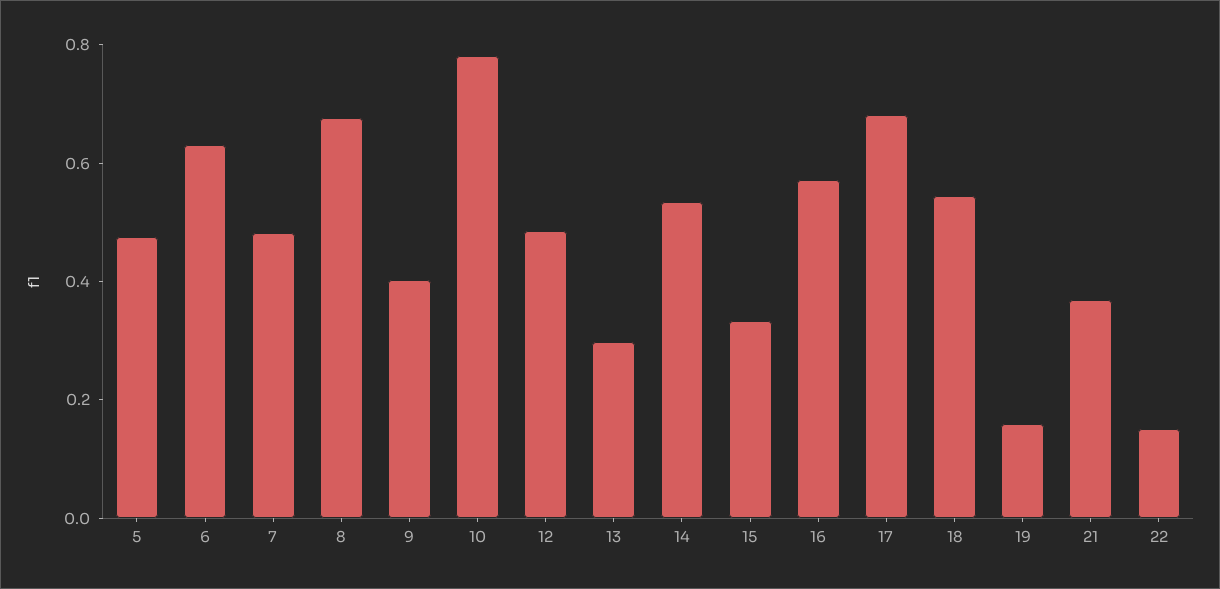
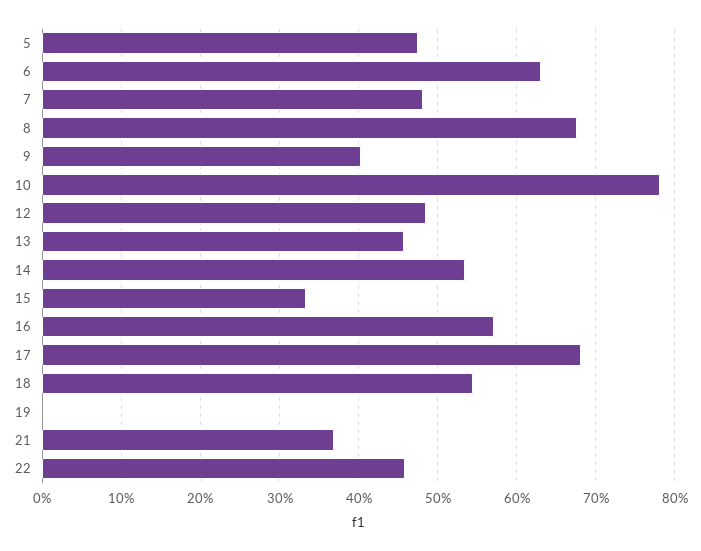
13: 0.3 -> 0.46
19: 0.15 -> 0
22: 0.15 -> 0.46

